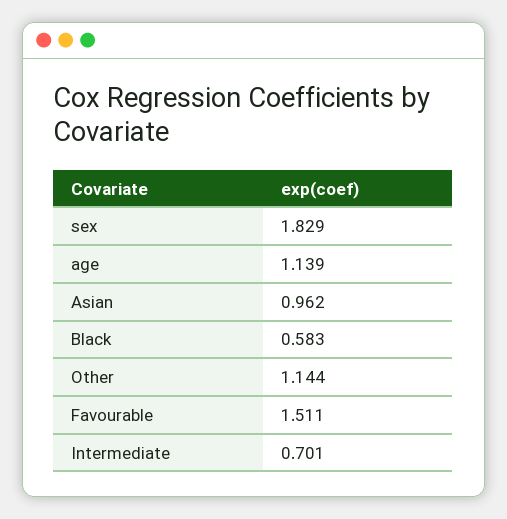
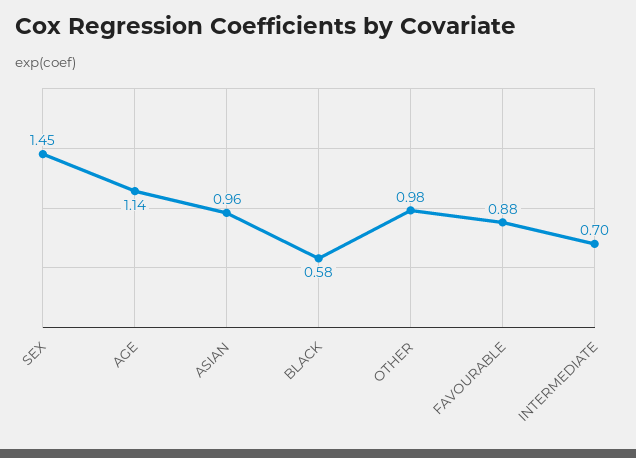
sex: 1.829 -> 1.45
Other: 1.144 -> 0.98
Favourable: 1.511 -> 0.88

